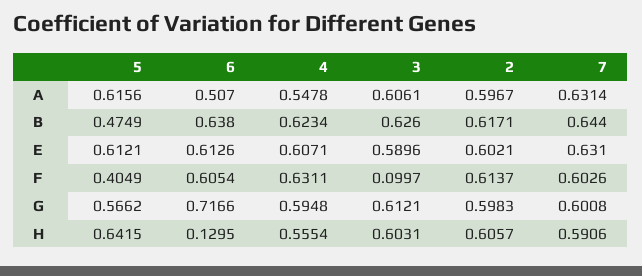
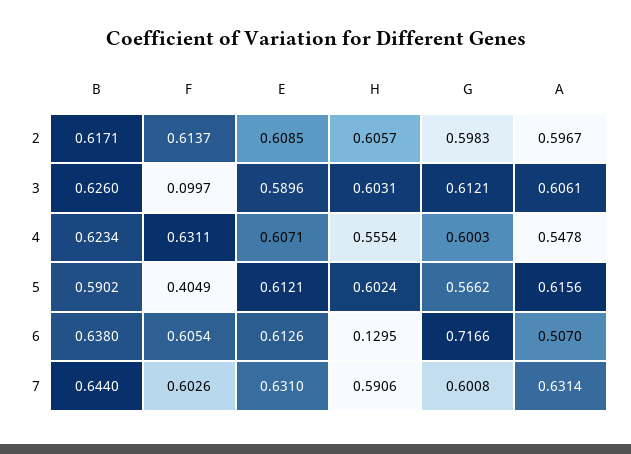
5, B: 0.4749 -> 0.5902
2, E: 0.6021 -> 0.6085
4, G: 0.5948 -> 0.6003
5, H: 0.6415 -> 0.6024

